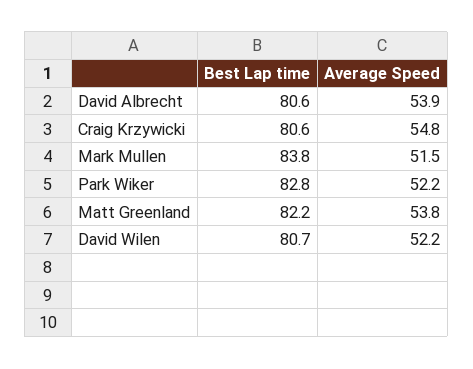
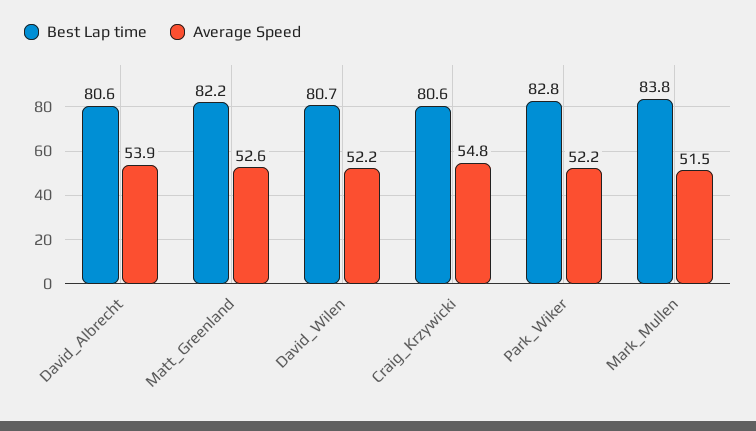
Average Speed, Matt Greenland: 53.8 -> 52.6

